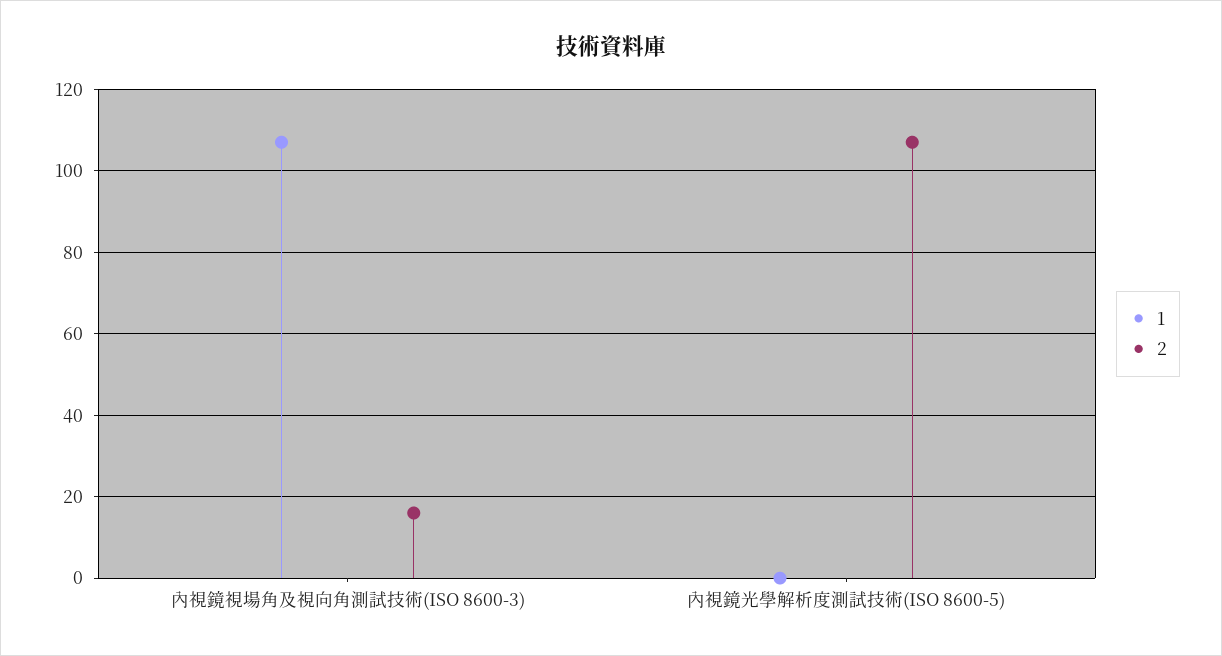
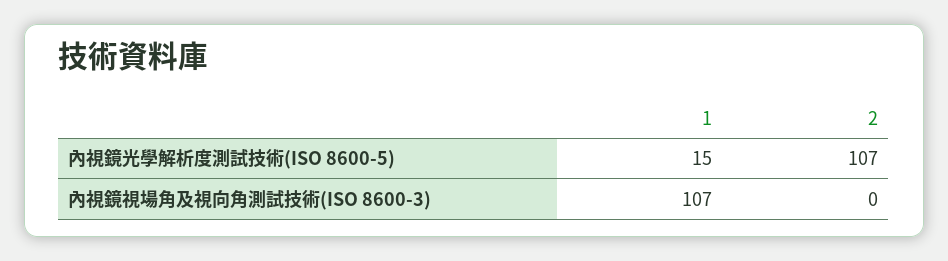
2, 內視鏡視場角及視向角測試技術(ISO 8600-3): 15 -> 0
1, 內視鏡光學解析度測試技術(ISO 8600-5): 0 -> 15

